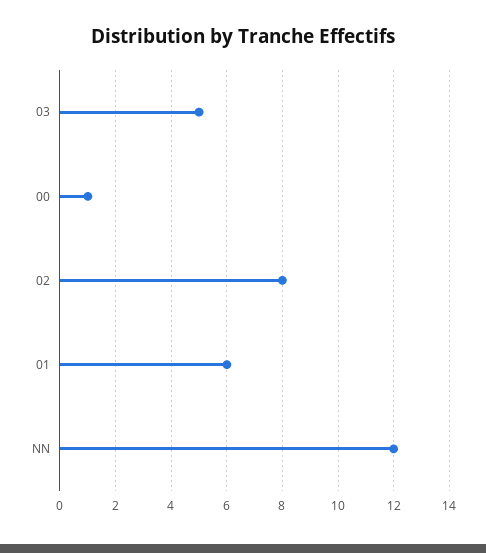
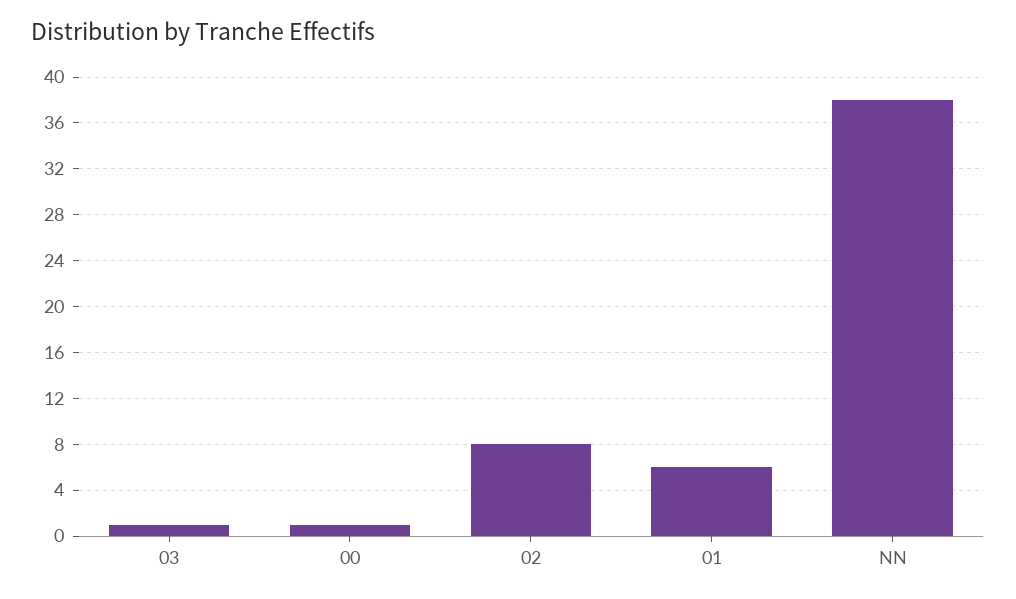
03: 5 -> 1
NN: 12 -> 38

